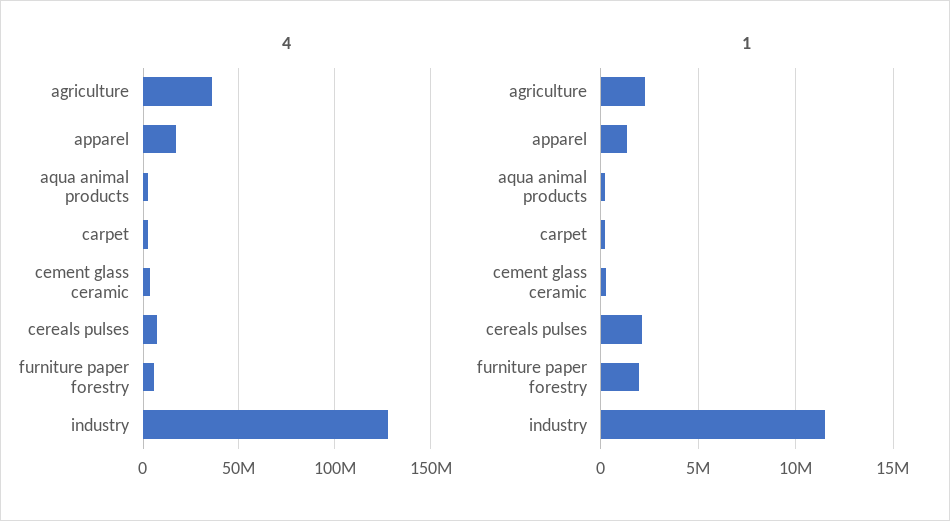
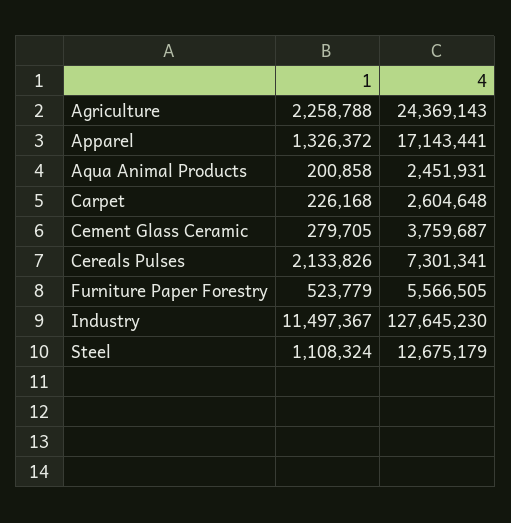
4, agriculture: 35000000 -> 24369143
1, furniture paper forestry: 2000000 -> 523779
1, Steel: none -> 1108324
4, Steel: none -> 12675179

